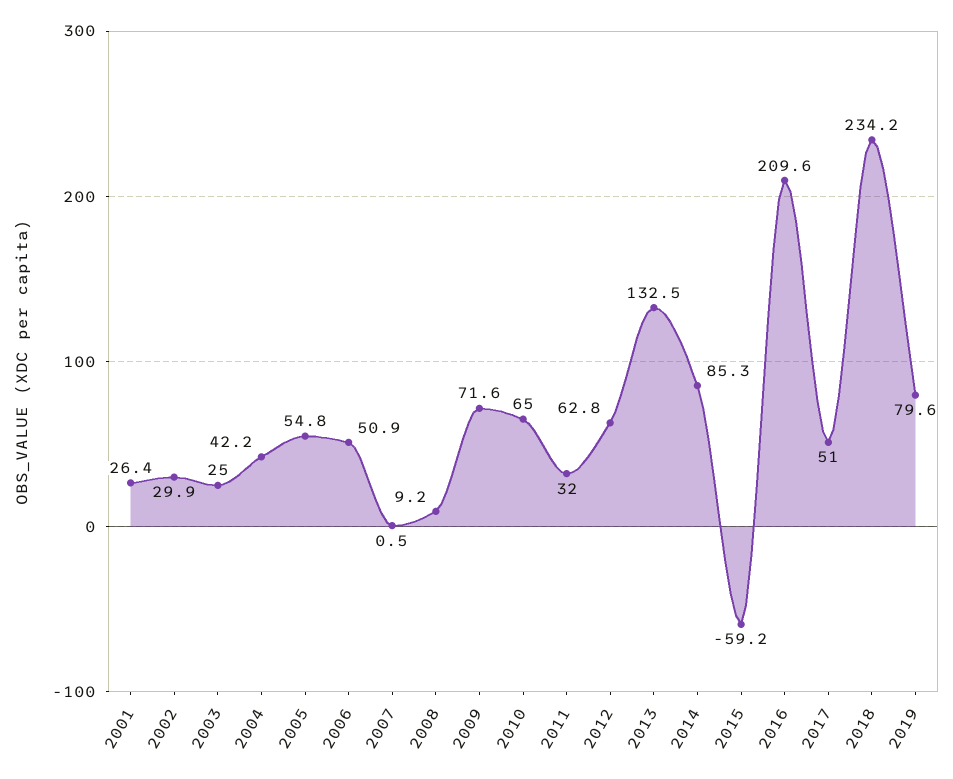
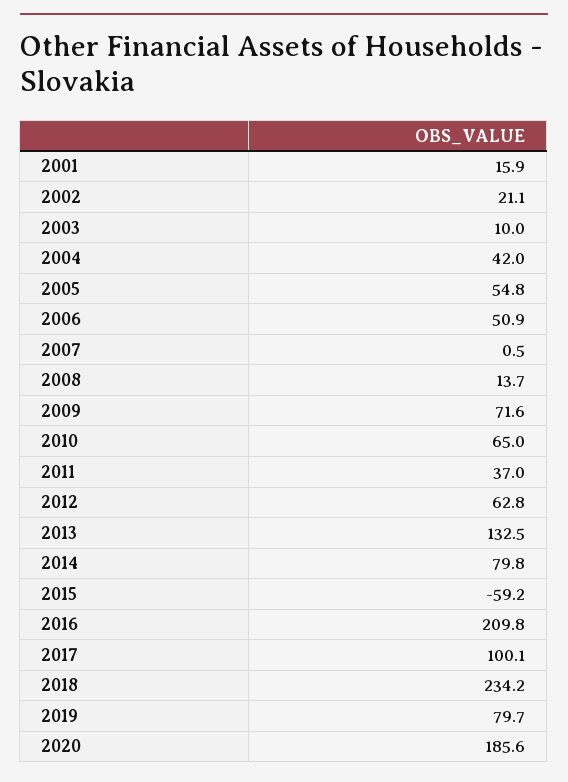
2001: 26.4 -> 15.9
2002: 29.9 -> 21.1
2003: 25 -> 10
2004: 42.2 -> 42
2008: 9.2 -> 13.7
2011: 32 -> 37
2014: 85.3 -> 79.8
2016: 209.6 -> 209.8
2017: 51 -> 100.1
2019: 79.6 -> 79.7
2020: none -> 185.6

